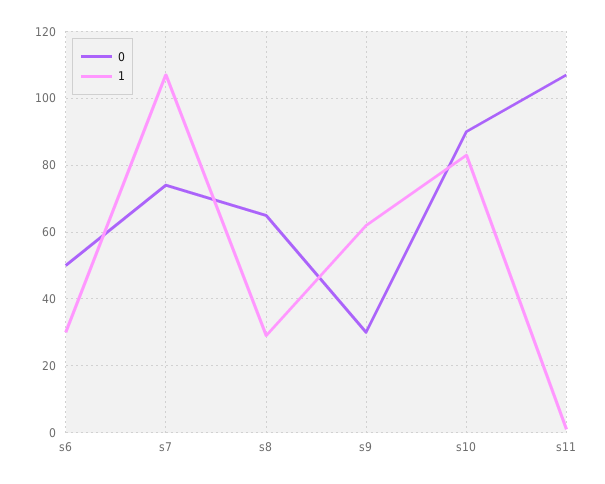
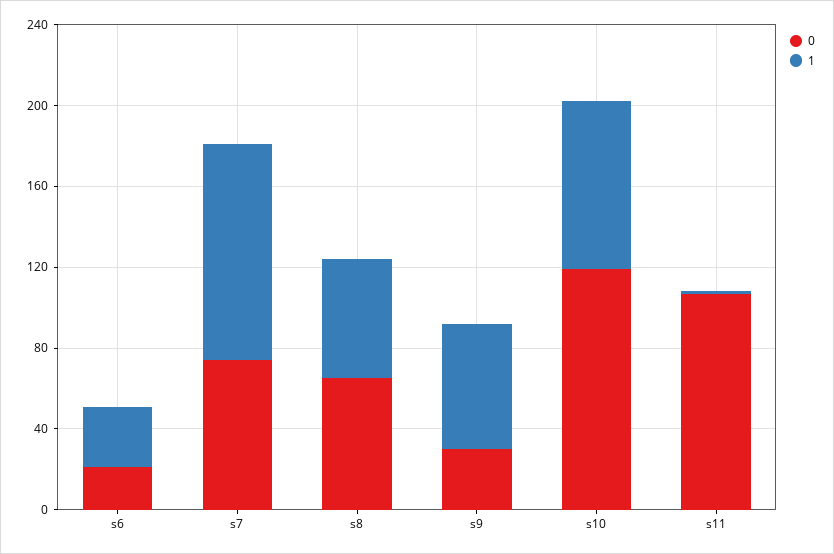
0, s6: 50 -> 20
1, s8: 30 -> 60
0, s10: 90 -> 120

